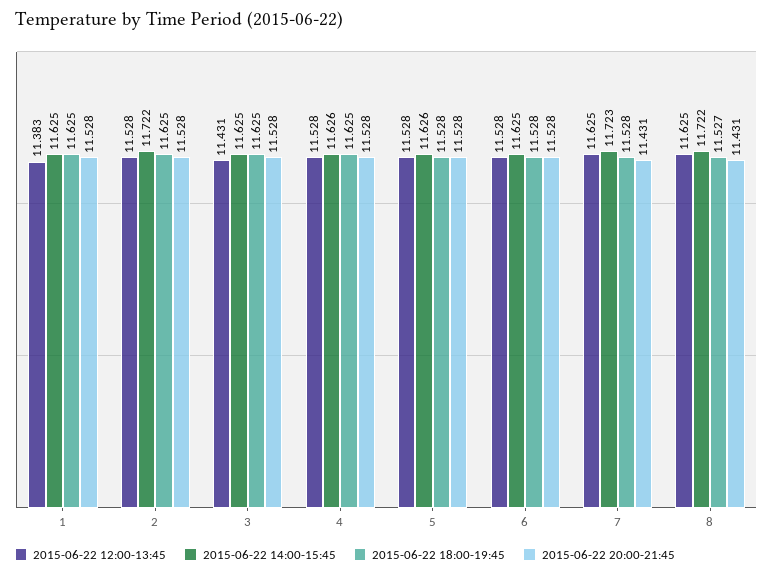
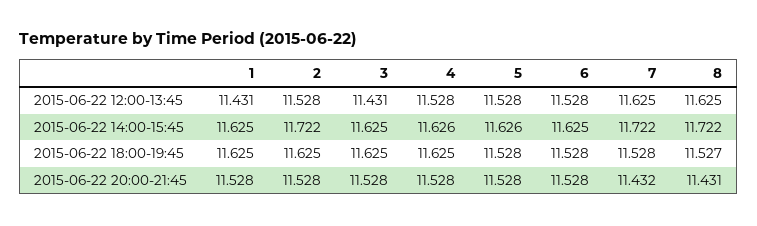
2015-06-22 12:00-13:45, 1: 11.383 -> 11.431
2015-06-22 14:00-15:45, 7: 11.723 -> 11.722
2015-06-22 20:00-21:45, 7: 11.431 -> 11.432

